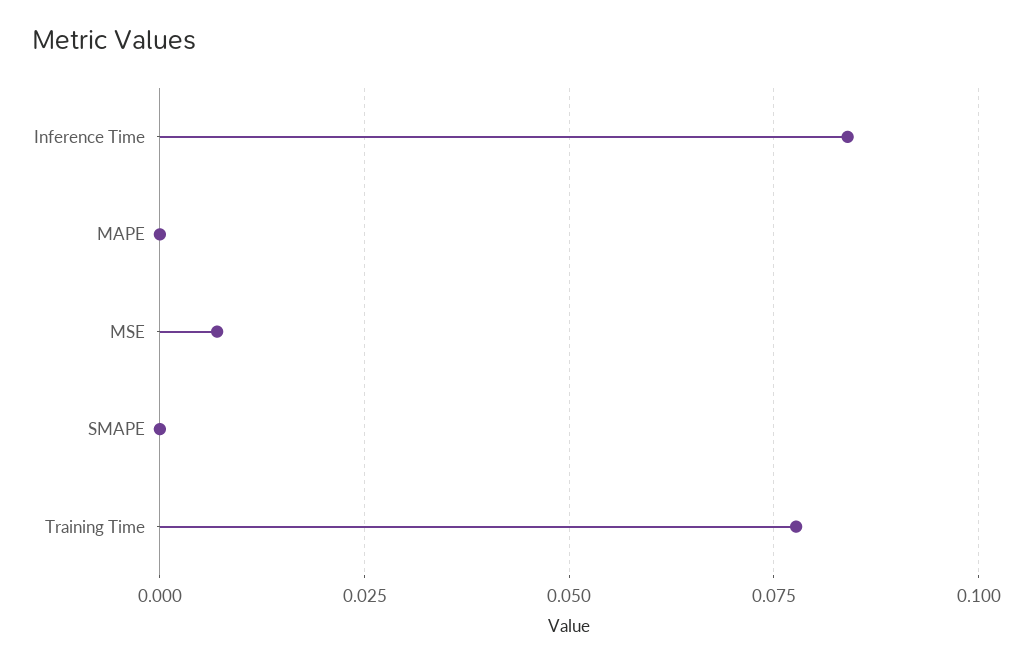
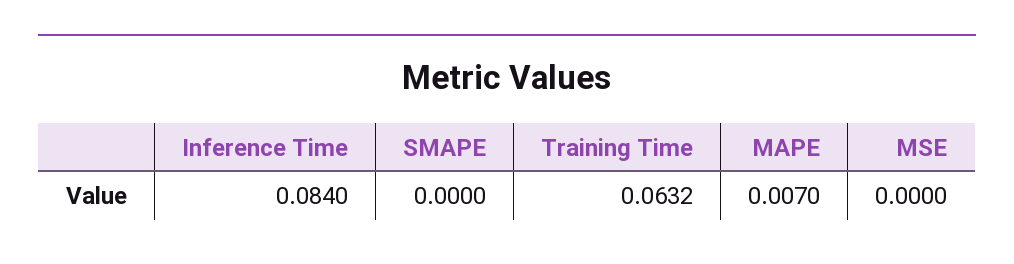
MAPE: 0 -> 0.007
MSE: 0.0075 -> 0
Training Time: 0.0775 -> 0.0632

